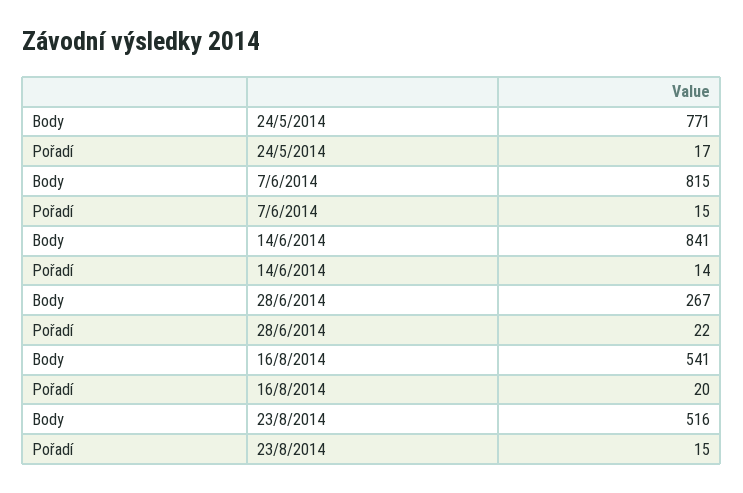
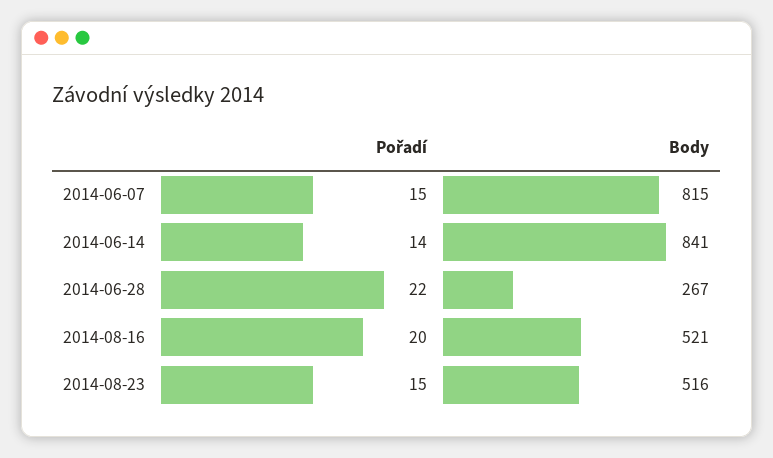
Body, 24/5/2014: 771 -> none
Pořadí, 24/5/2014: 17 -> none
Body, 16/8/2014: 541 -> 521

